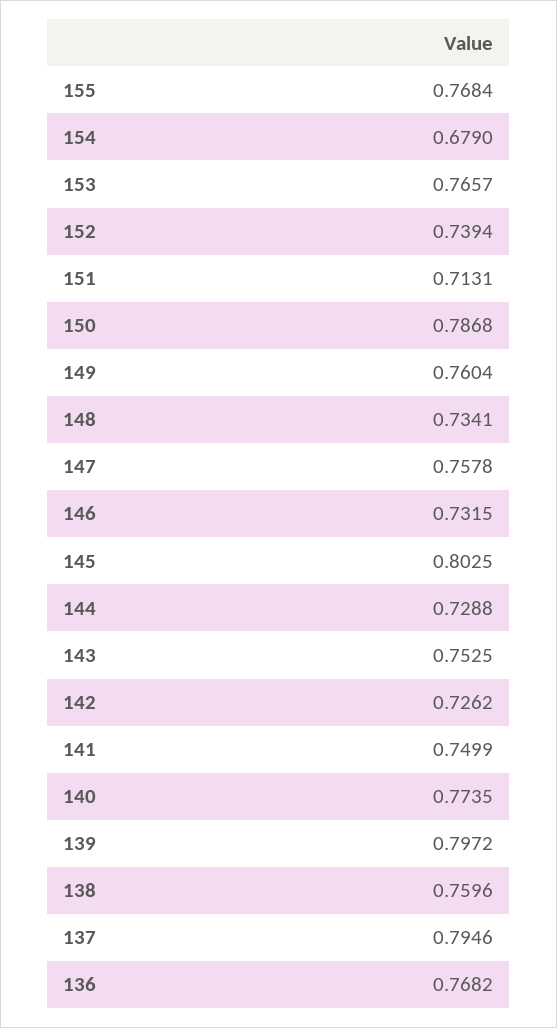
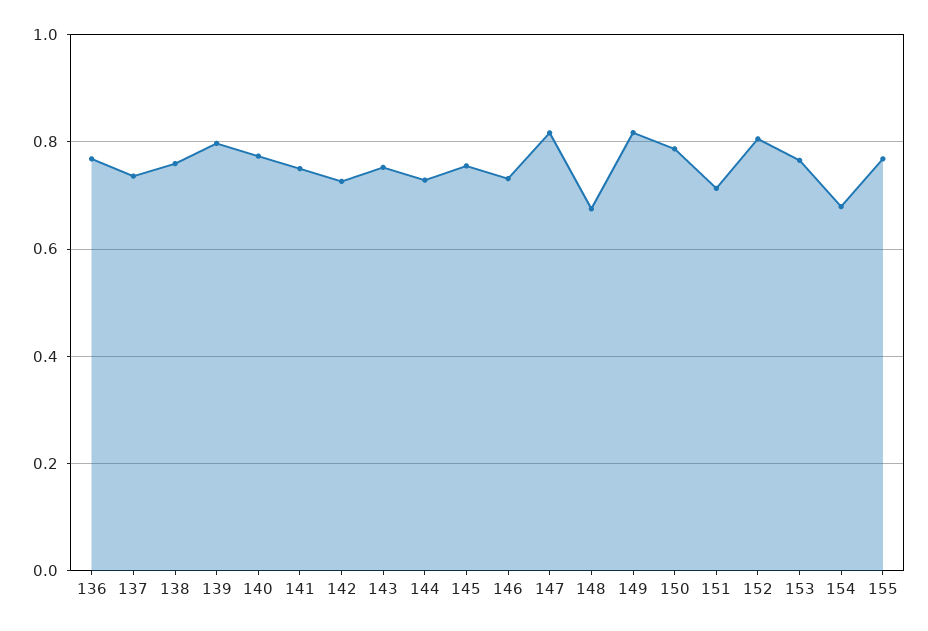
152: 0.7394 -> 0.8
149: 0.7604 -> 0.82
148: 0.7341 -> 0.68
147: 0.7578 -> 0.82
145: 0.8025 -> 0.76
137: 0.7946 -> 0.74

